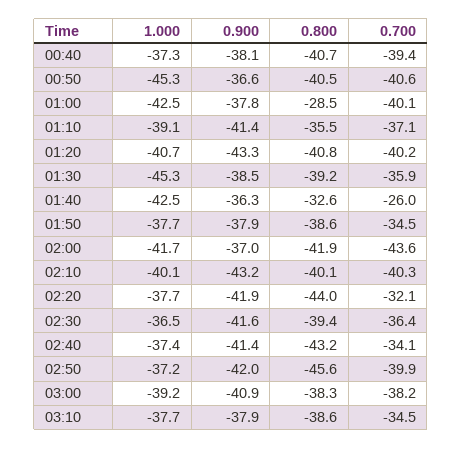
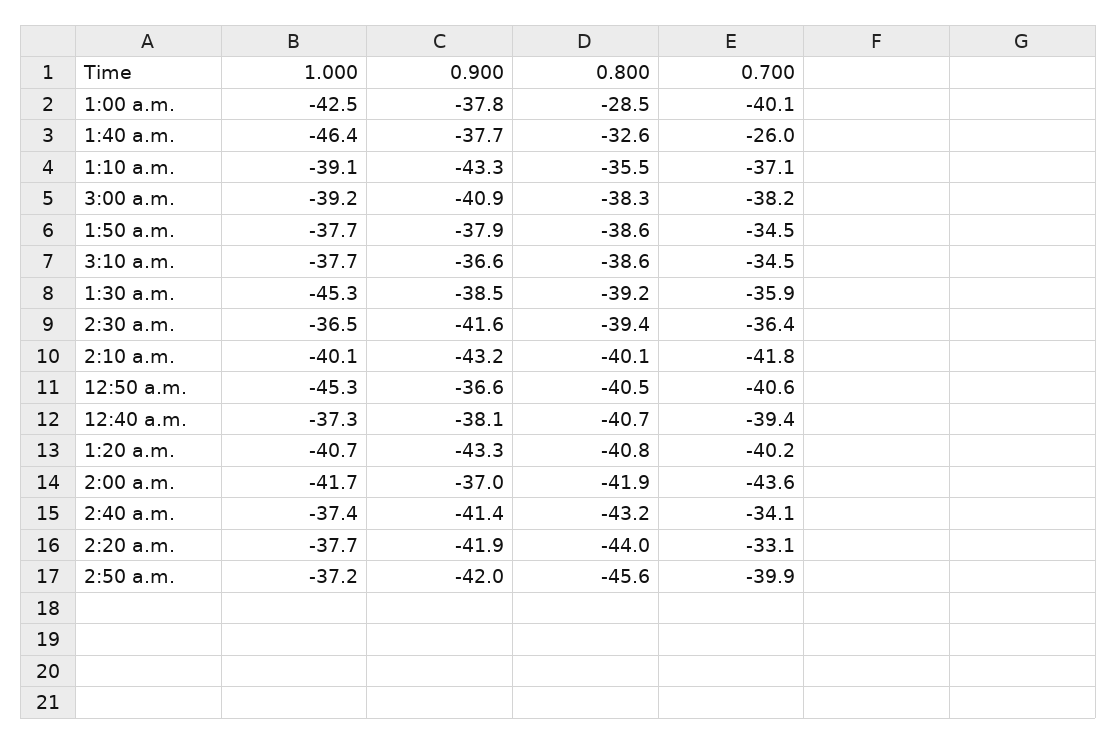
0.900, 01:10: -41.4 -> -43.3
1.000, 01:40: -42.5 -> -46.4
0.900, 01:40: -36.3 -> -37.7
0.700, 02:10: -40.3 -> -41.8
0.700, 02:20: -32.1 -> -33.1
0.900, 03:10: -37.9 -> -36.6

